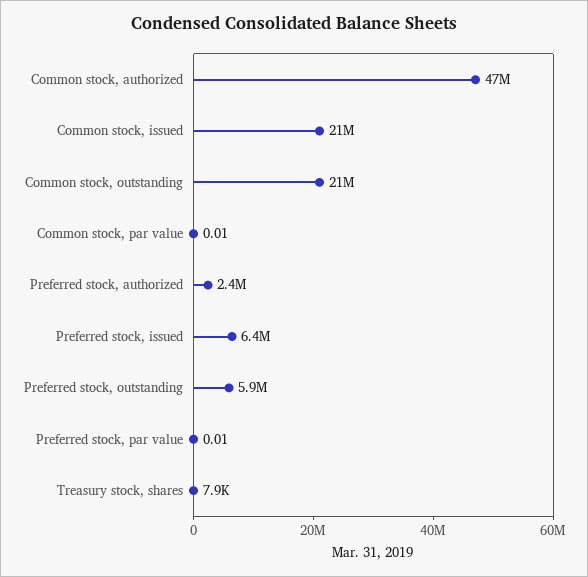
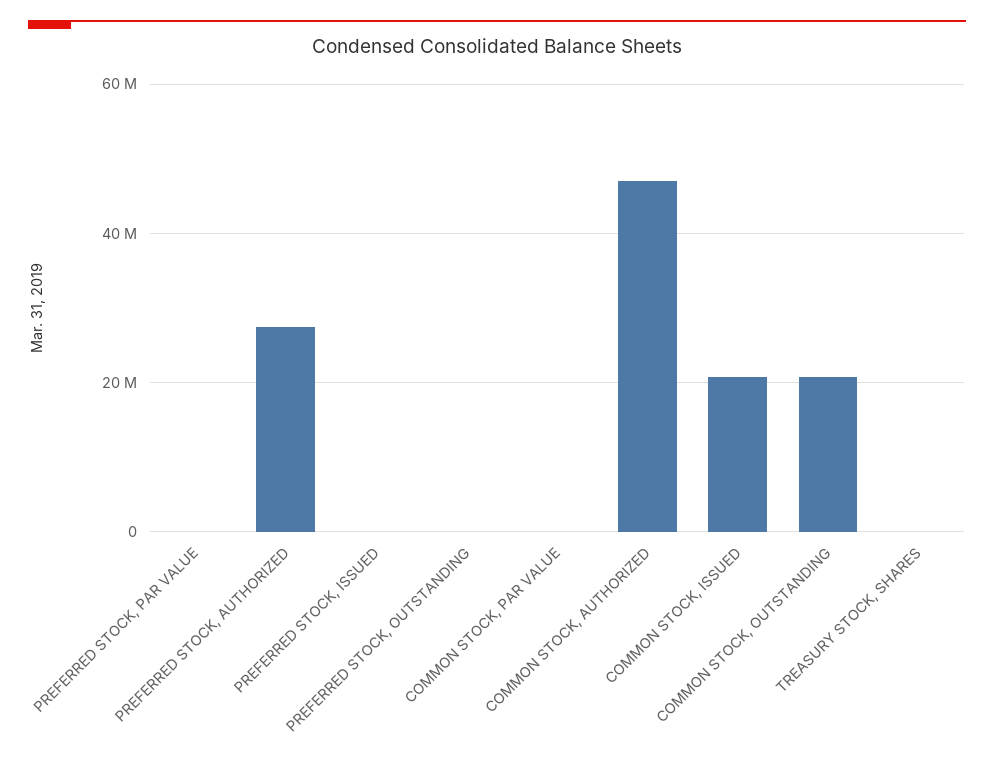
Preferred stock, authorized: 2400000 -> 28000000
Preferred stock, issued: 6400000 -> 0
Preferred stock, outstanding: 5900000 -> 0

